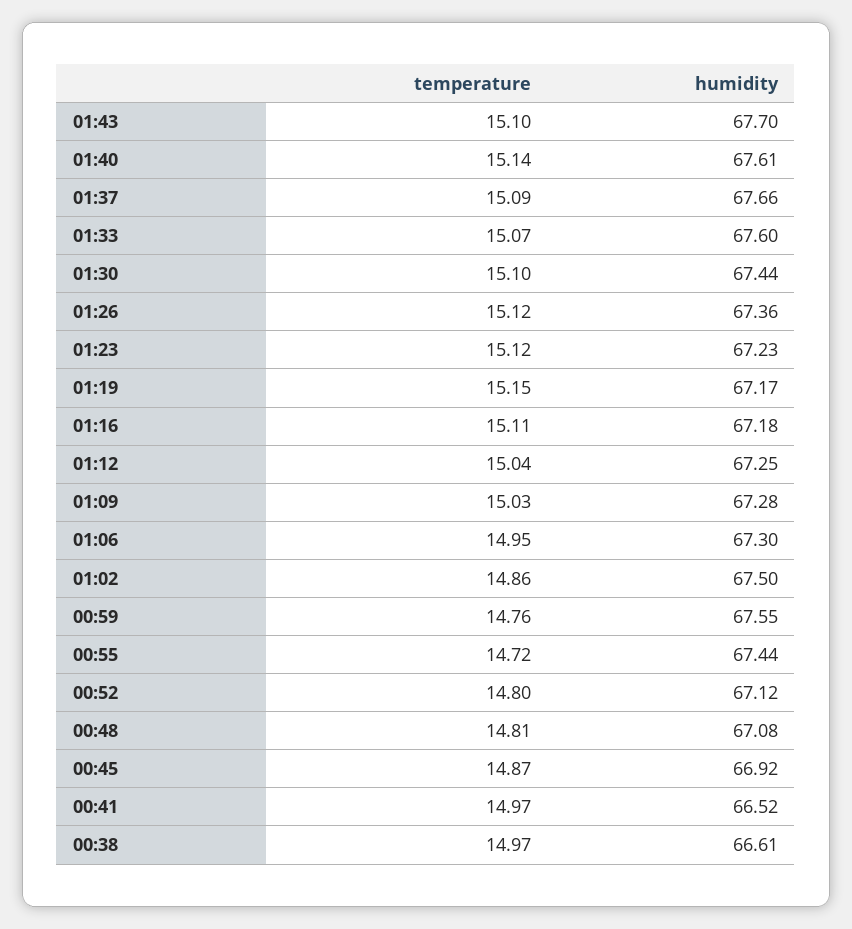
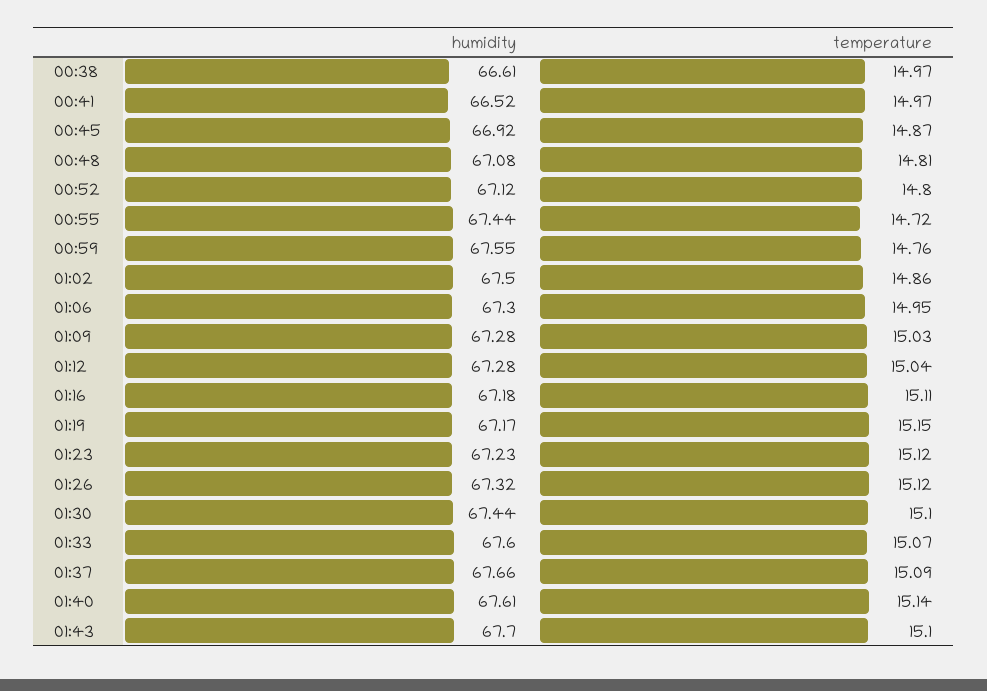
humidity, 01:26: 67.36 -> 67.32
humidity, 01:12: 67.25 -> 67.28

